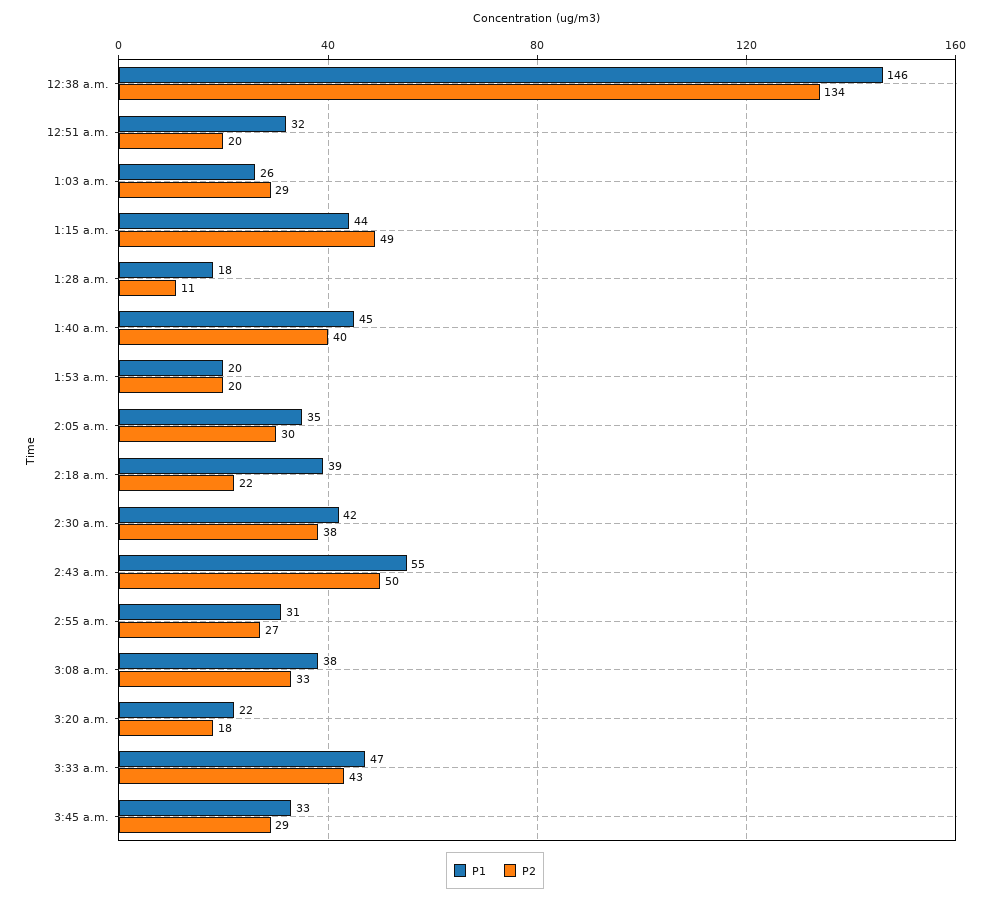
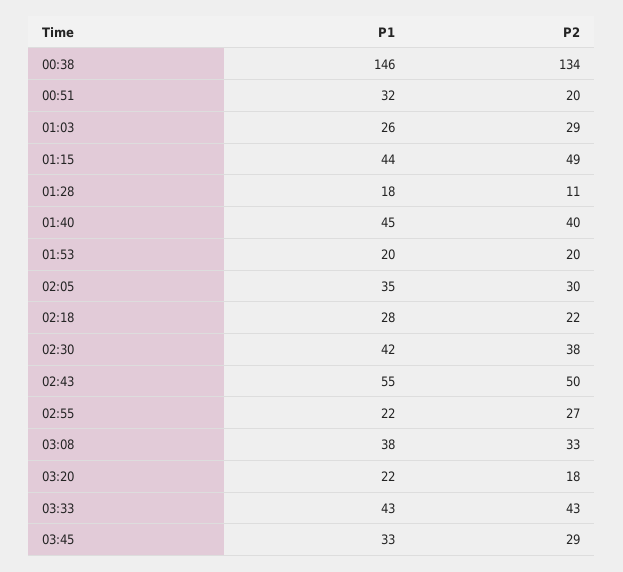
P1, 2:18 a.m.: 39 -> 28
P1, 2:55 a.m.: 31 -> 22
P1, 3:33 a.m.: 47 -> 43

